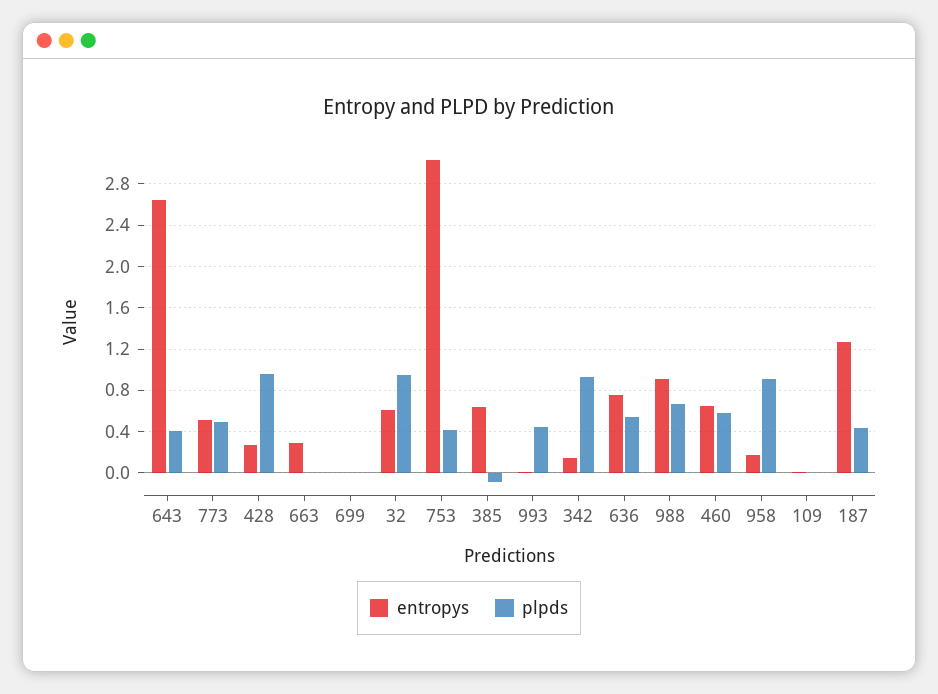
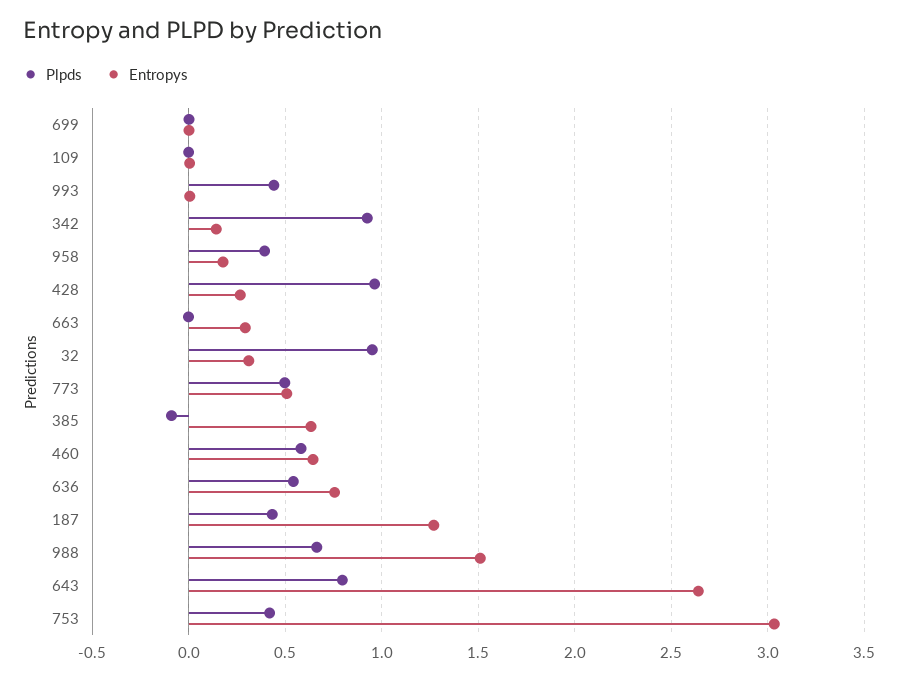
plpds, 643: 0.4 -> 0.8
entropys, 32: 0.6 -> 0.3
entropys, 988: 0.9 -> 1.5
plpds, 958: 0.9 -> 0.4

